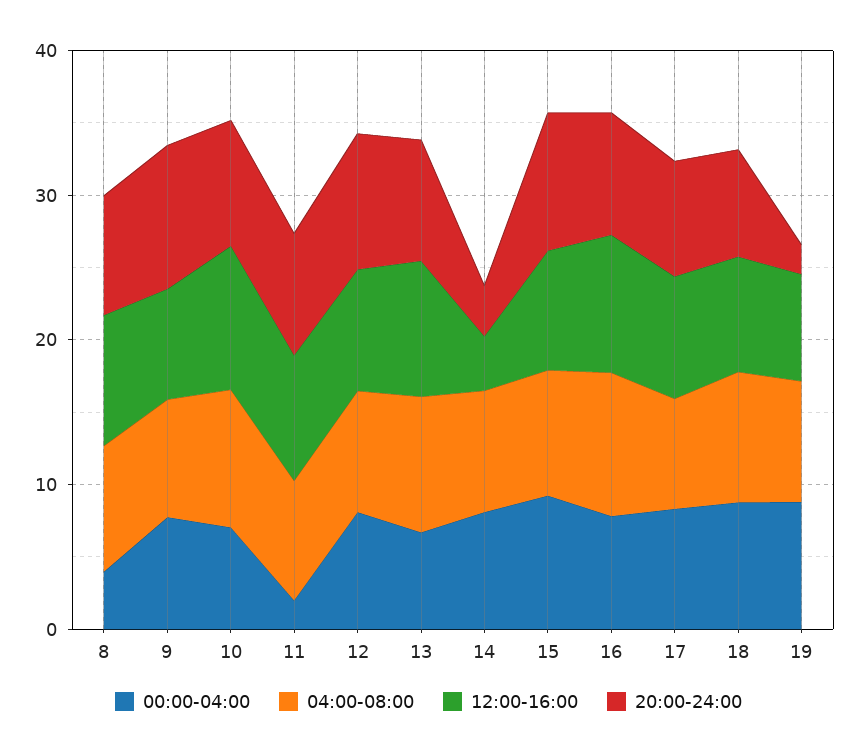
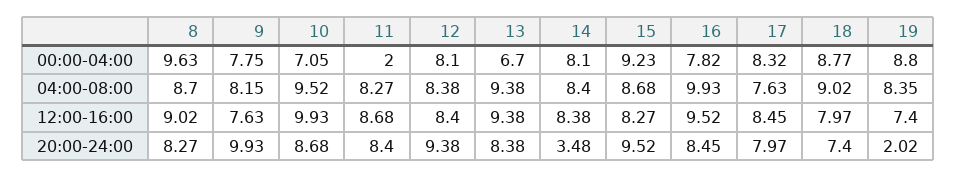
00:00-04:00, 8: 4 -> 9.63
12:00-16:00, 14: 4 -> 8.38

